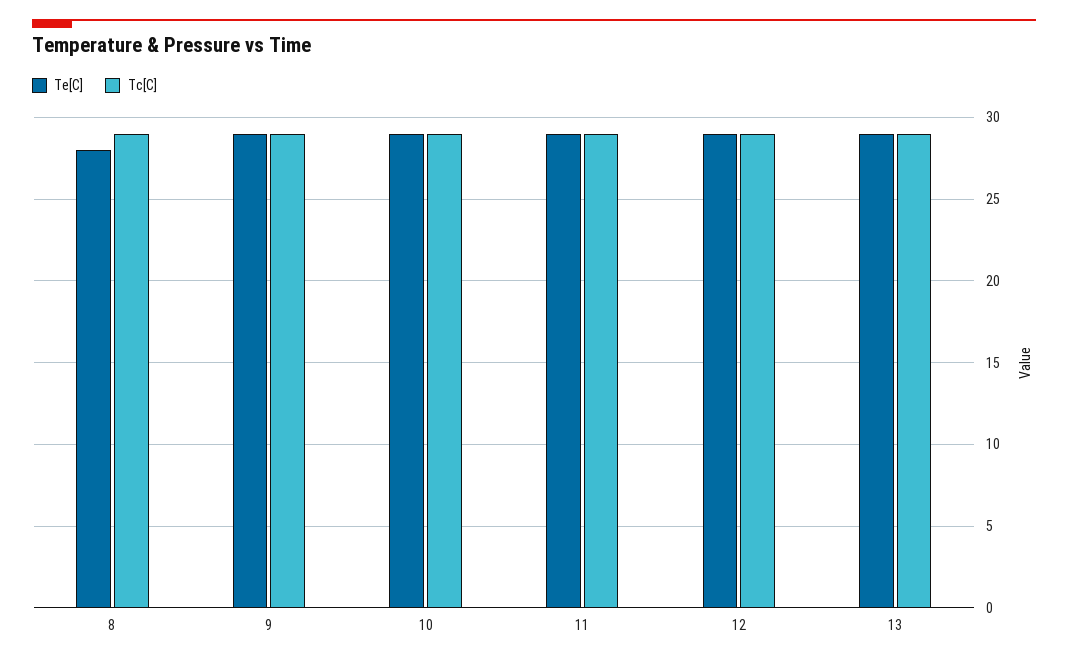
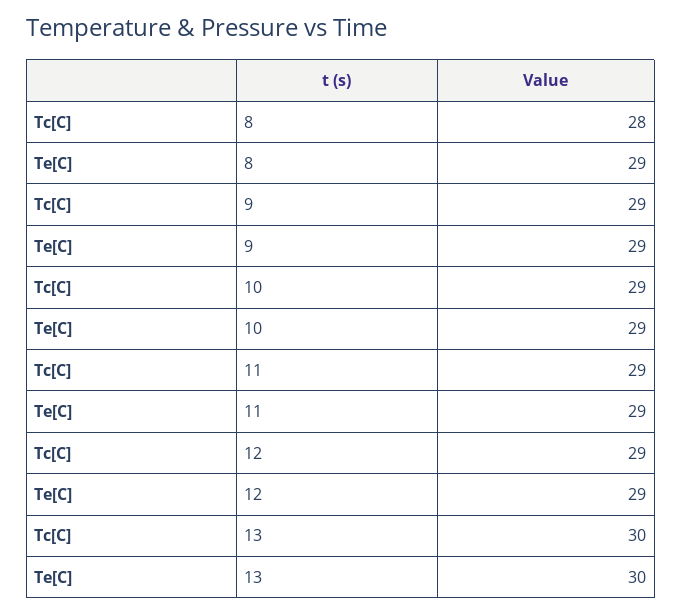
Te[C], 8: 28 -> 29
Tc[C], 8: 29 -> 28
Te[C], 13: 29 -> 30
Tc[C], 13: 29 -> 30

